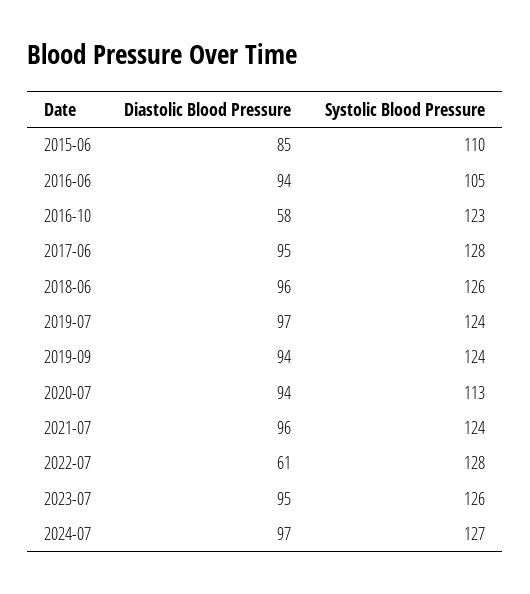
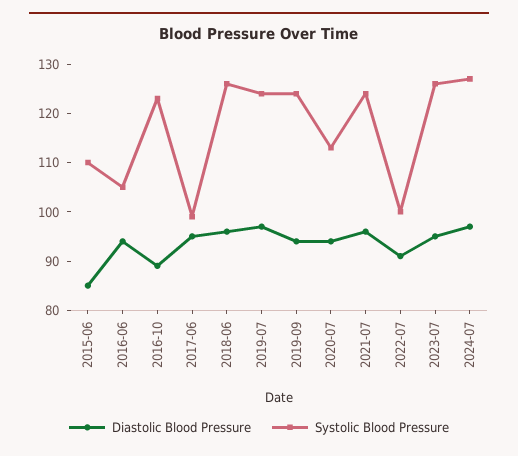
Diastolic Blood Pressure, 2016-10: 58 -> 90
Systolic Blood Pressure, 2017-06: 128 -> 100
Diastolic Blood Pressure, 2022-07: 61 -> 90
Systolic Blood Pressure, 2022-07: 128 -> 100

